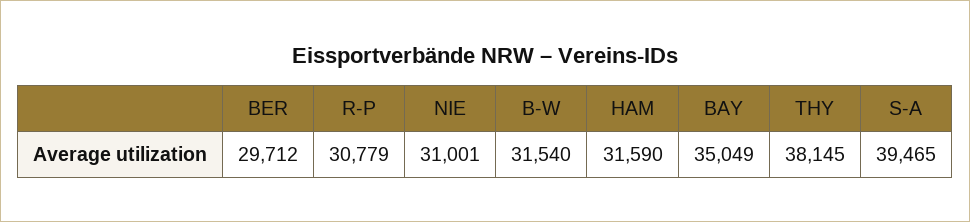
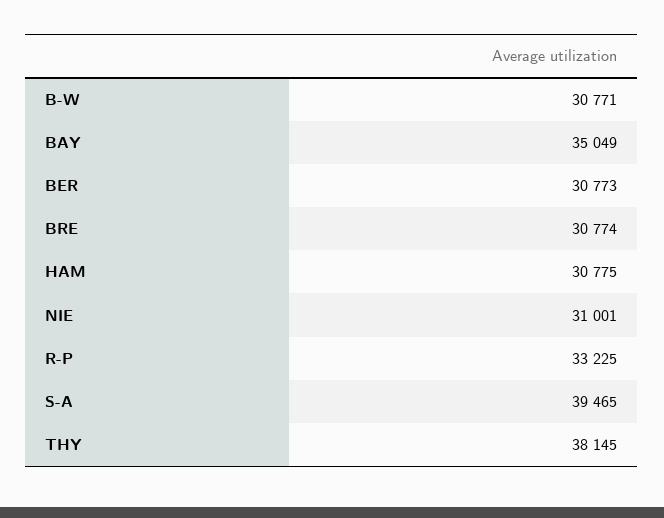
BER: 29712 -> 30773
R-P: 30779 -> 33225
B-W: 31540 -> 30771
HAM: 31590 -> 30775
BRE: none -> 30774

